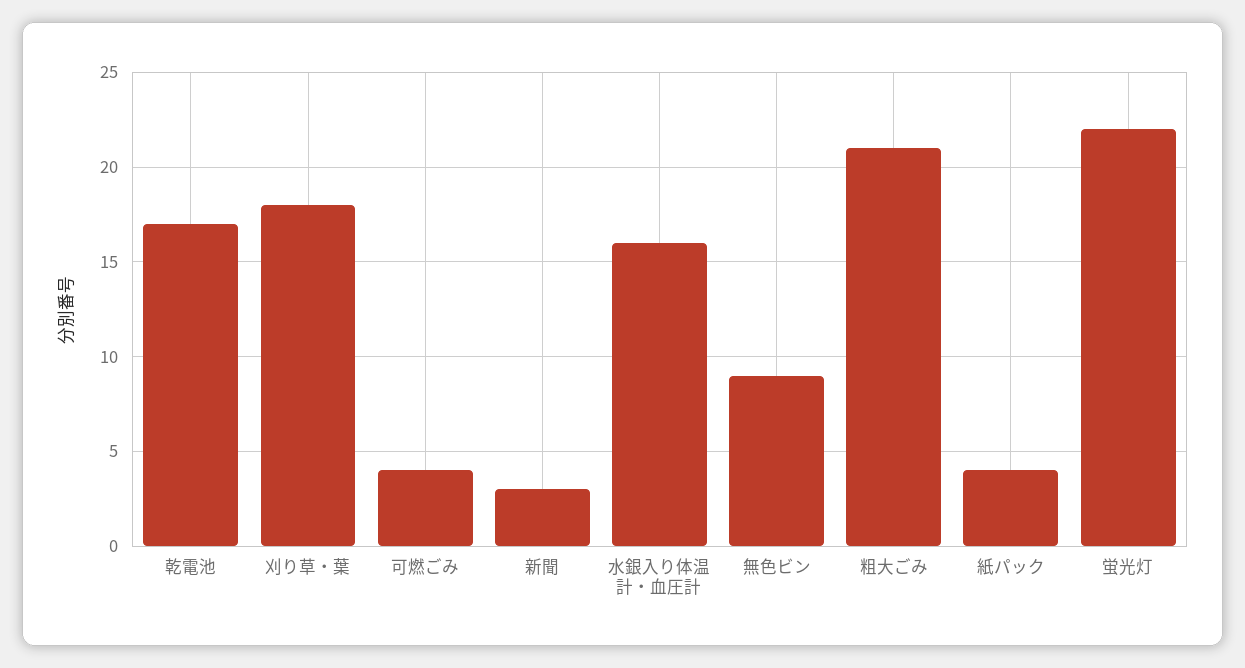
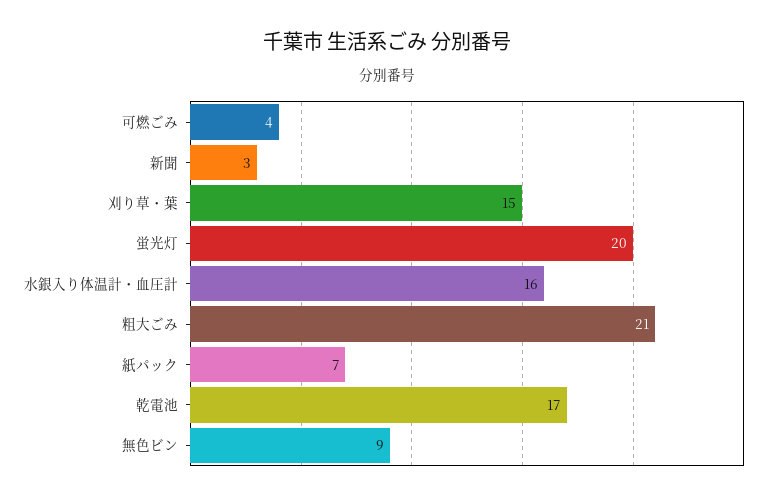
刈り草・葉: 18 -> 15
紙パック: 4 -> 7
蛍光灯: 22 -> 20

